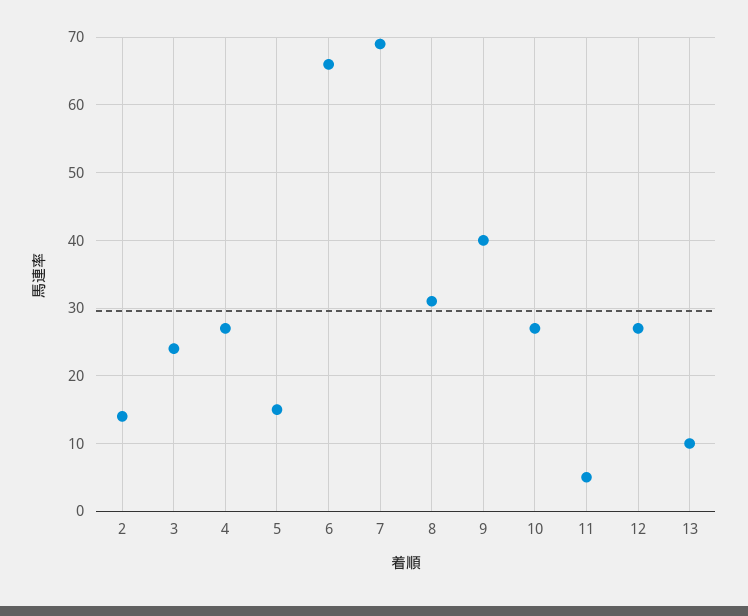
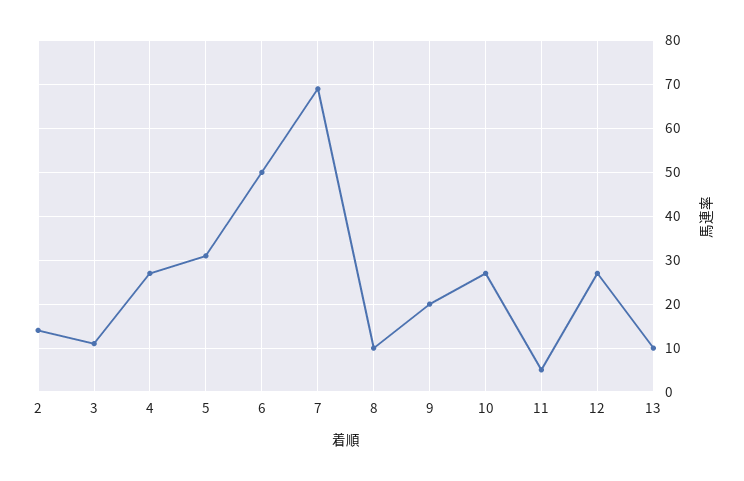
3: 24 -> 10
5: 15 -> 30
6: 66 -> 50
8: 31 -> 10
9: 40 -> 20

